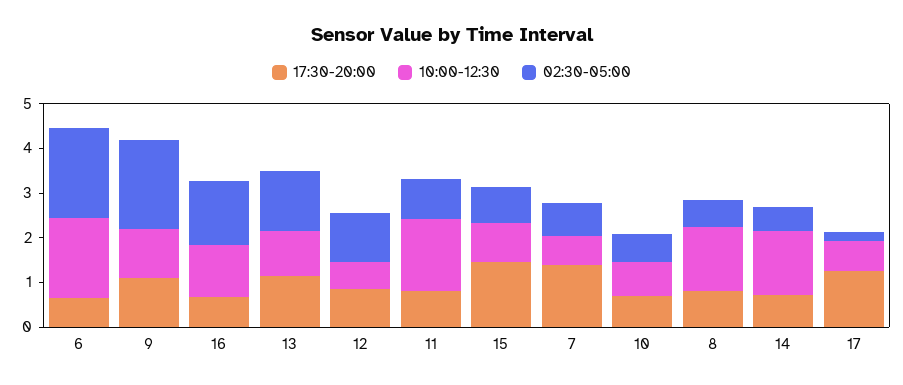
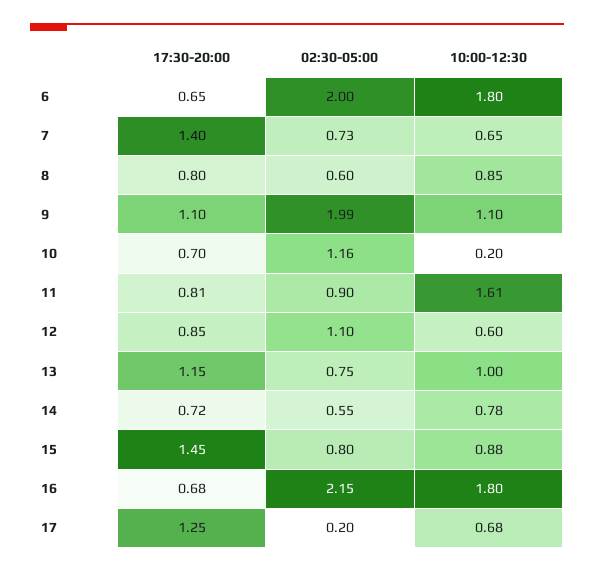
10:00-12:30, 16: 1.2 -> 1.8
02:30-05:00, 16: 1.4 -> 2.15
02:30-05:00, 13: 1.4 -> 0.75
10:00-12:30, 10: 0.8 -> 0.2
02:30-05:00, 10: 0.6 -> 1.16
10:00-12:30, 8: 1.4 -> 0.85
10:00-12:30, 14: 1.4 -> 0.78

